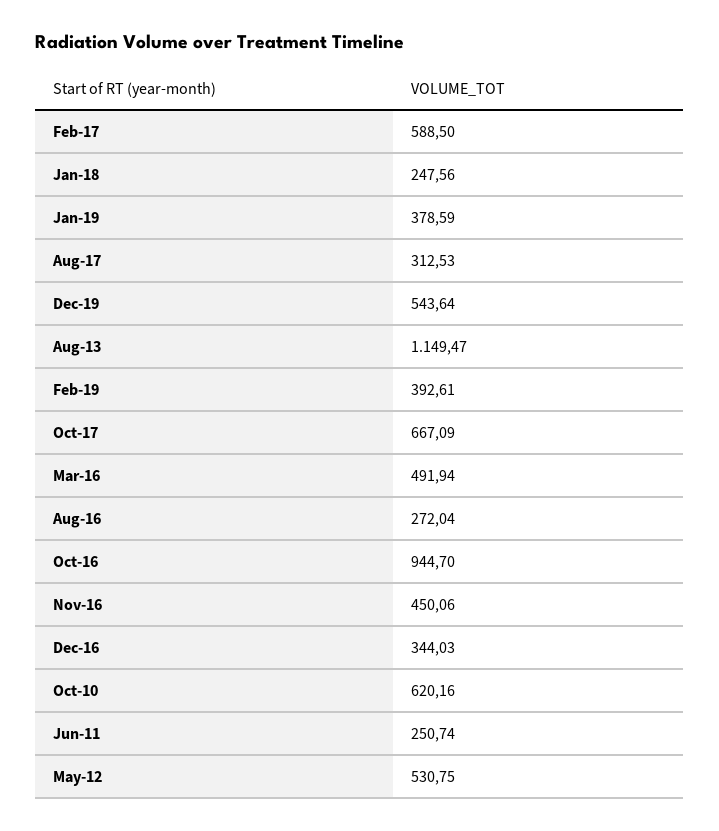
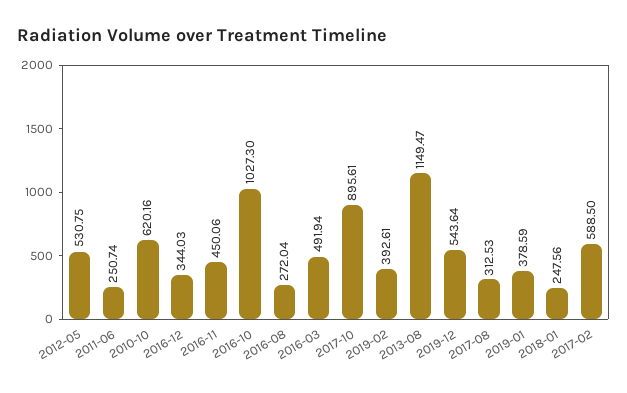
Oct-17: 667.09 -> 895.61
Oct-16: 944.7 -> 1027.3

